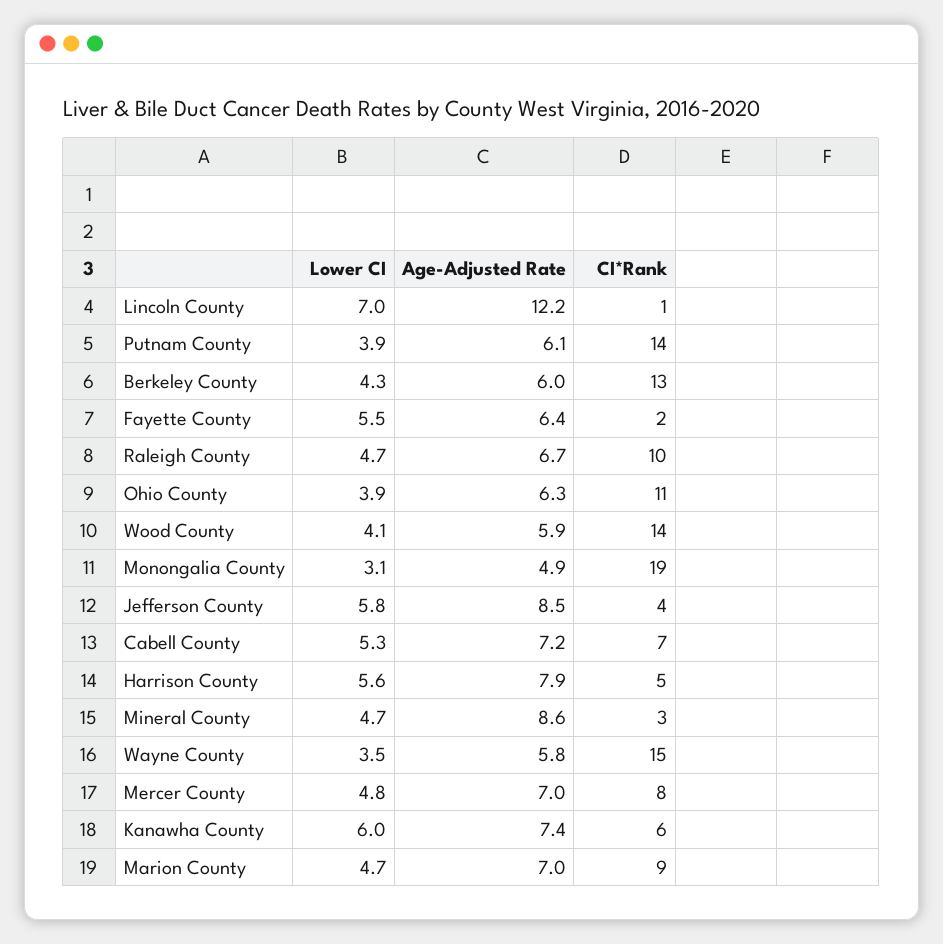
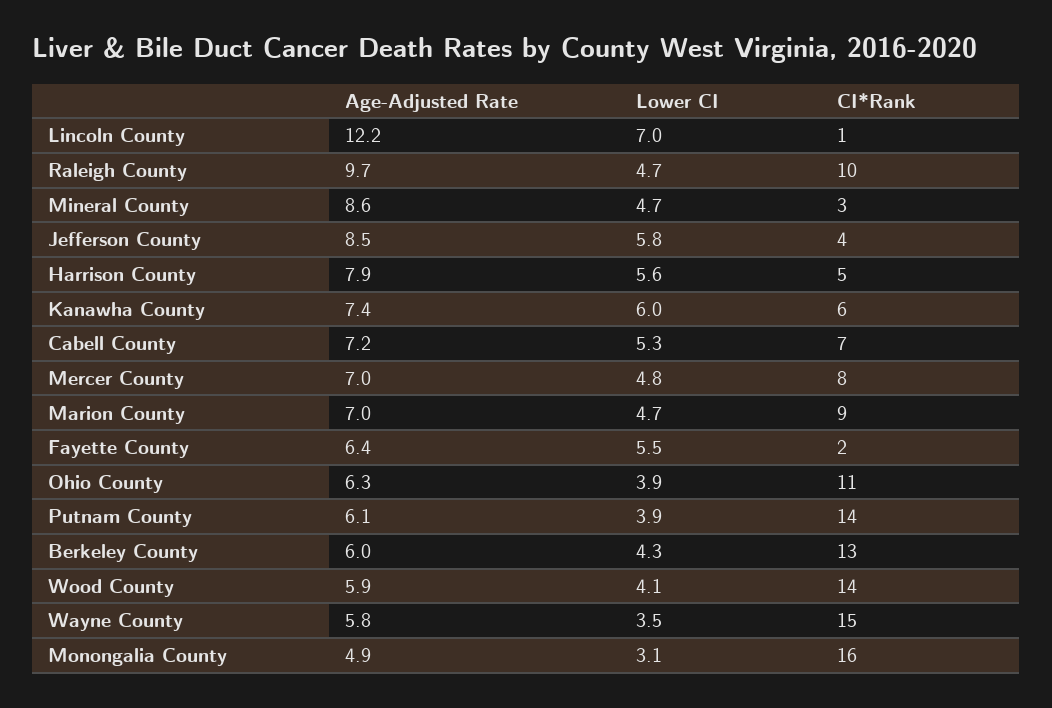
Age-Adjusted Rate, Raleigh County: 6.7 -> 9.7
CI*Rank, Monongalia County: 19 -> 16

